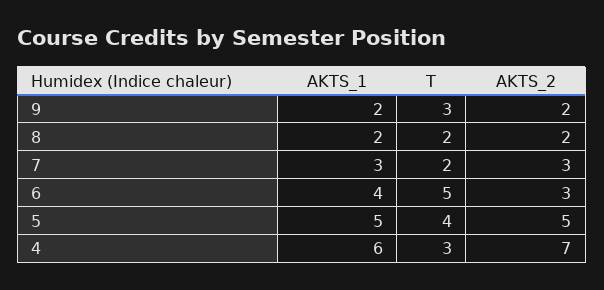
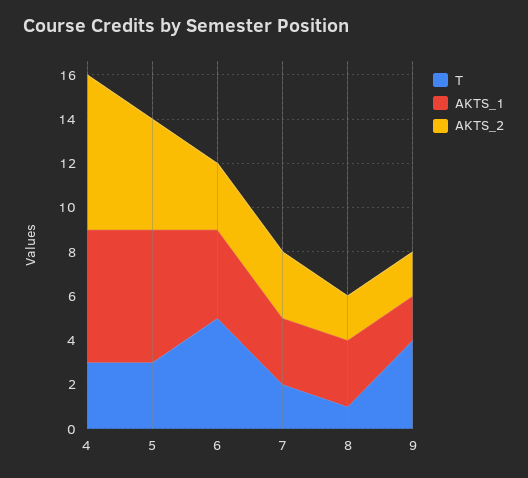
T, 9: 3 -> 4
AKTS_1, 8: 2 -> 3
T, 8: 2 -> 1
AKTS_1, 5: 5 -> 6
T, 5: 4 -> 3

